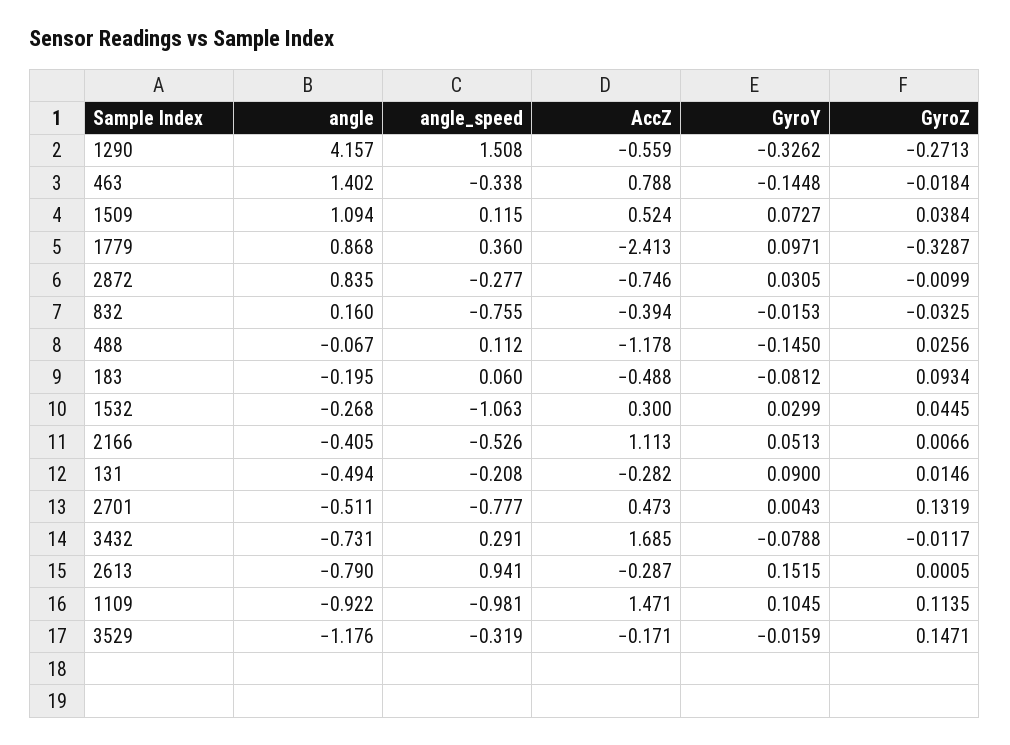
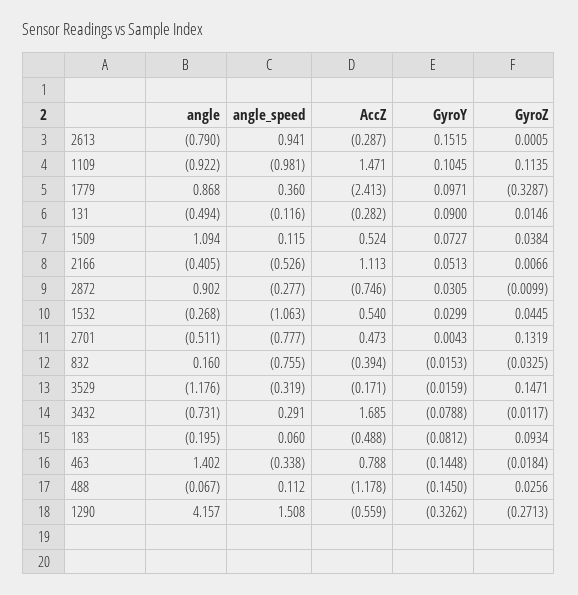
angle, 2872: 0.835 -> 0.902
AccZ, 1532: 0.3 -> 0.54
angle_speed, 131: -0.208 -> -0.116

